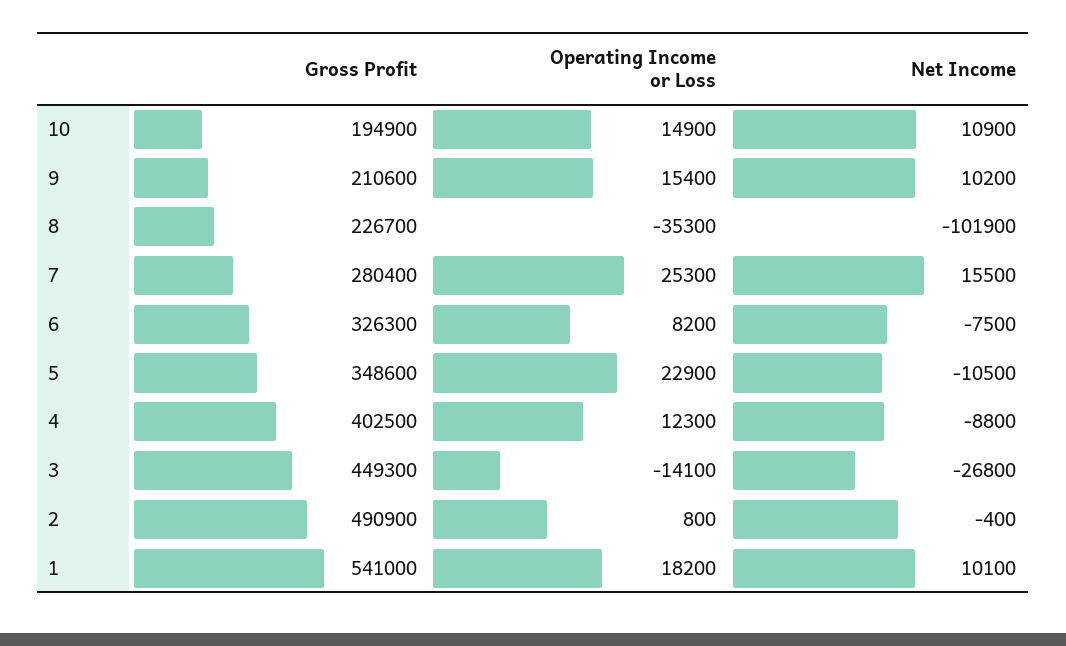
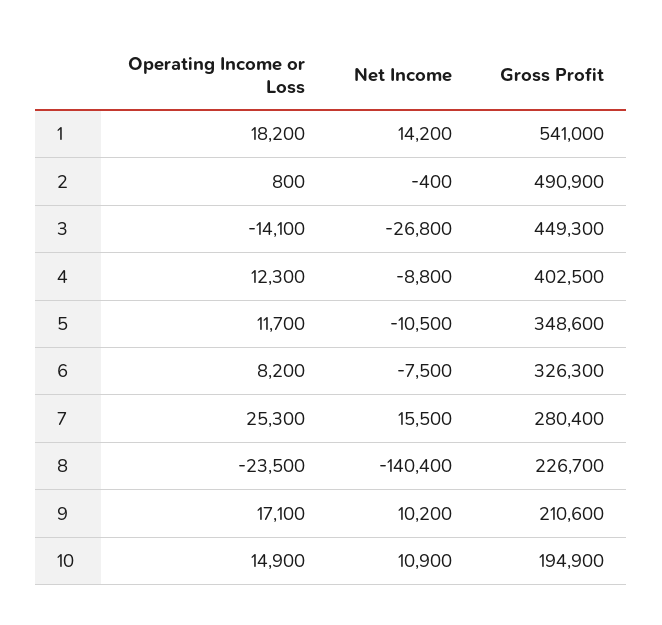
Operating Income or Loss, 9: 15400 -> 17100
Operating Income or Loss, 8: -35300 -> -23500
Net Income, 8: -101900 -> -140400
Operating Income or Loss, 5: 22900 -> 11700
Net Income, 1: 10100 -> 14200

